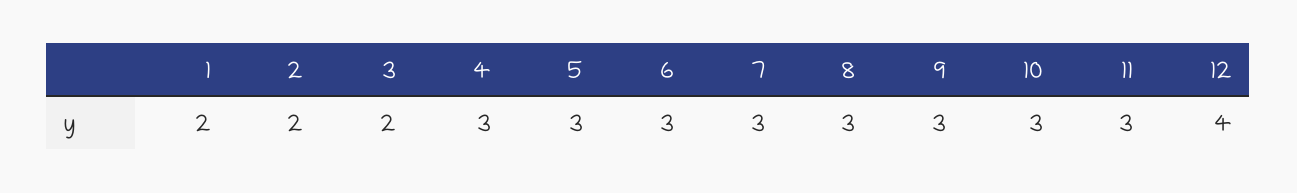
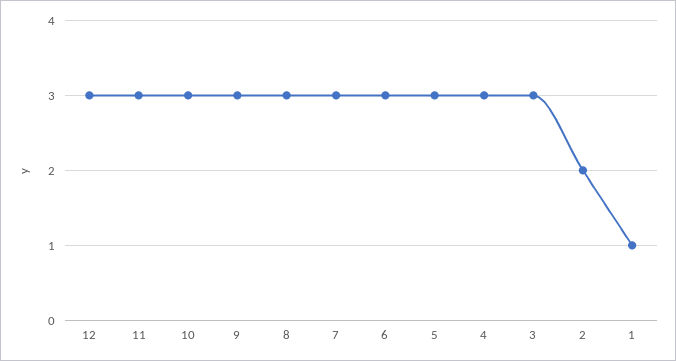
1: 2 -> 1
3: 2 -> 3
12: 4 -> 3

